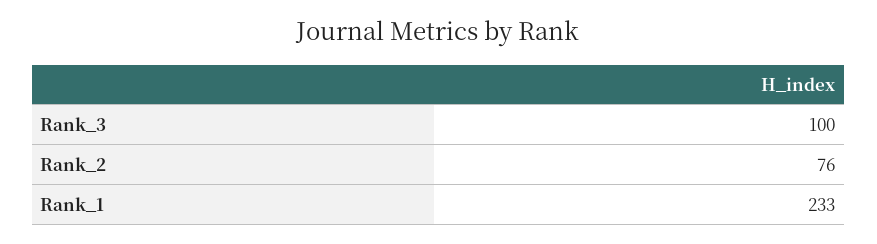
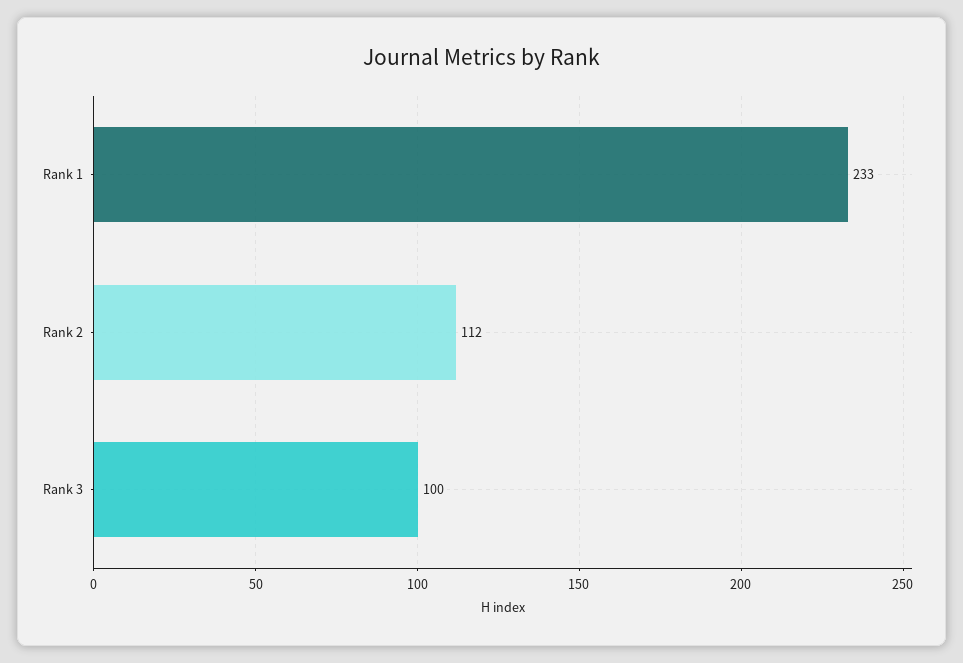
Rank_2: 76 -> 112

